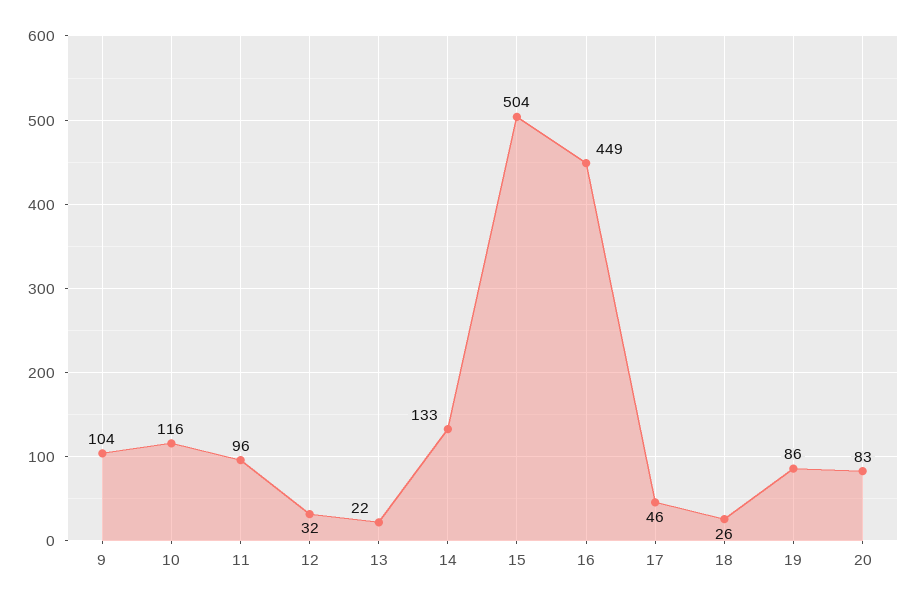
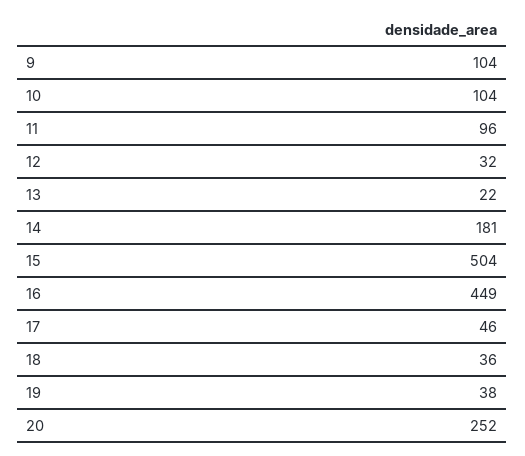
10: 116 -> 104
14: 133 -> 181
18: 26 -> 36
19: 86 -> 38
20: 83 -> 252

